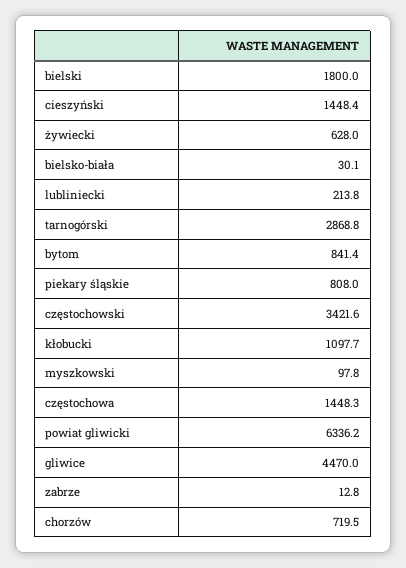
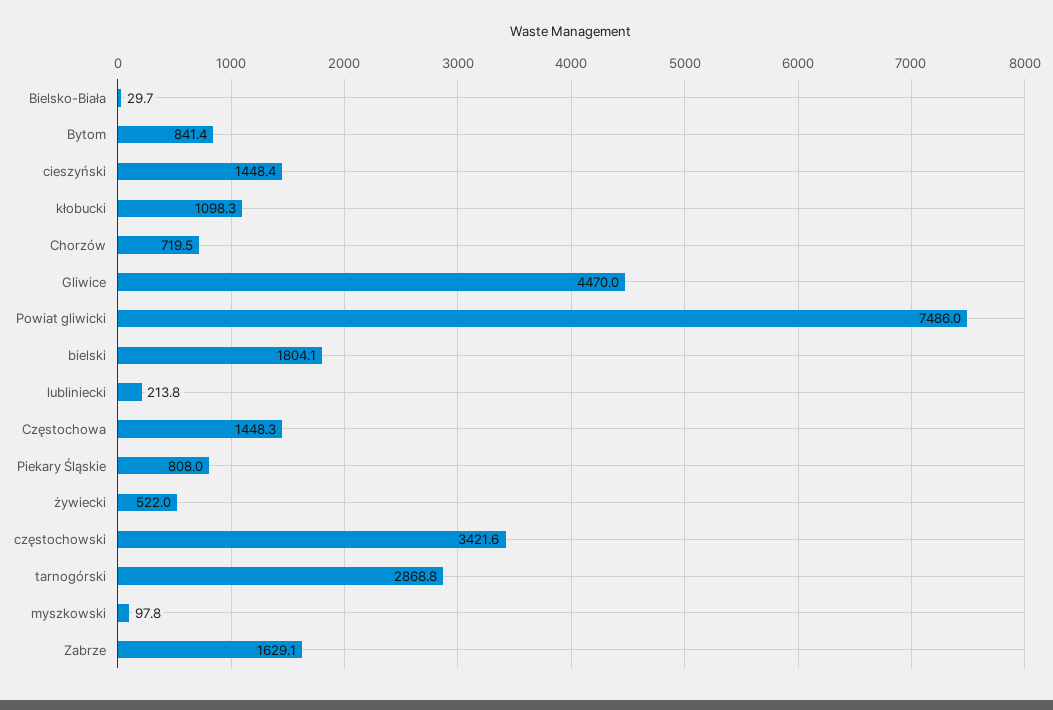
bielski: 1800 -> 1804.1
żywiecki: 628 -> 522
bielsko-biała: 30.1 -> 29.7
kłobucki: 1097.7 -> 1098.3
powiat gliwicki: 6336.2 -> 7486
zabrze: 12.8 -> 1629.1

